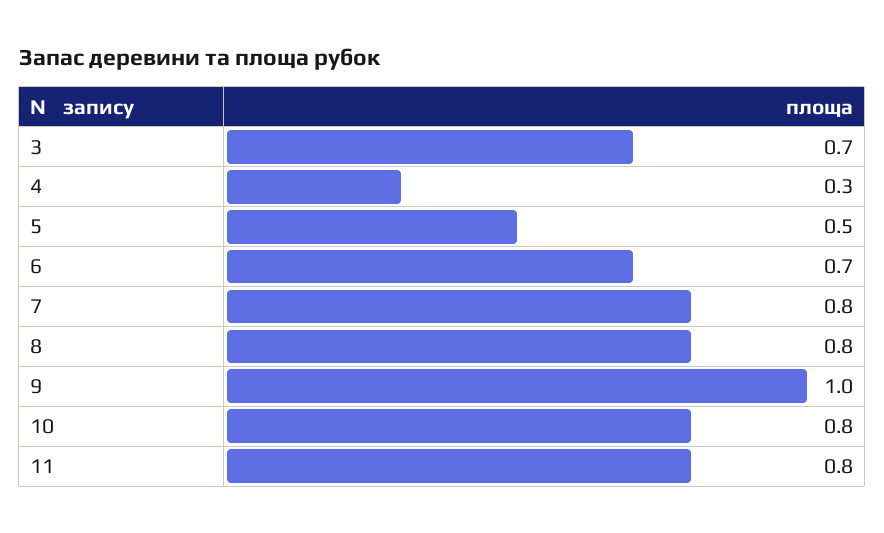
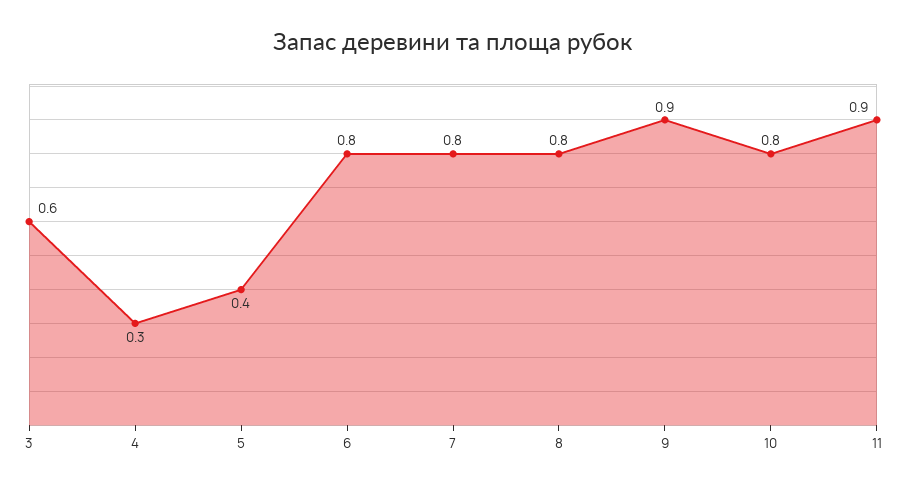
3: 0.7 -> 0.6
5: 0.5 -> 0.4
6: 0.7 -> 0.8
9: 1 -> 0.9
11: 0.8 -> 0.9

